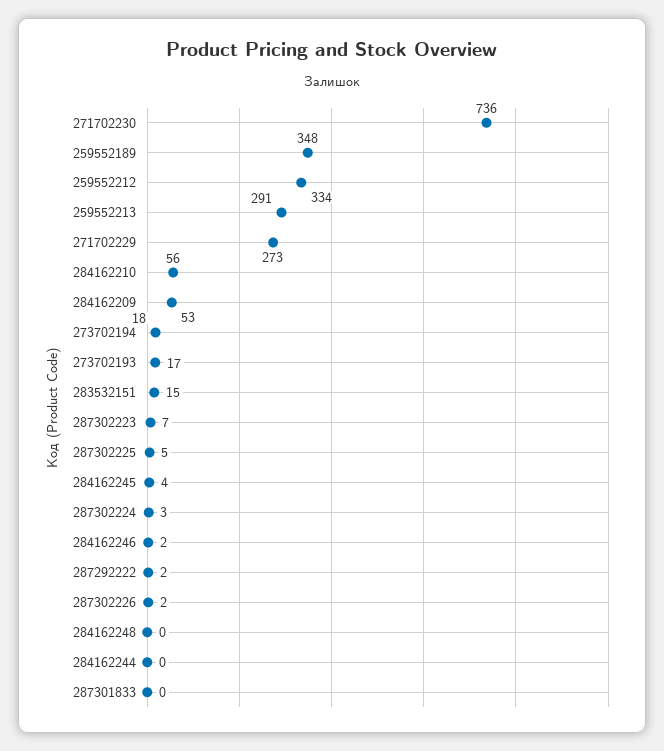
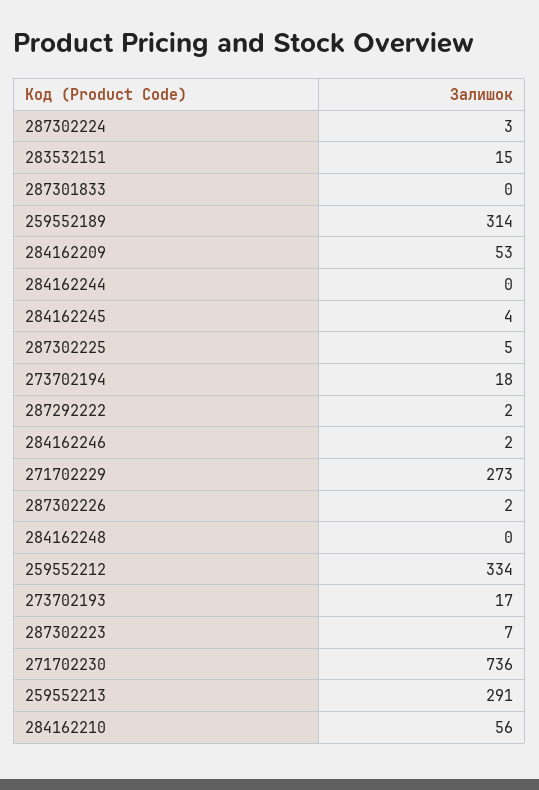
259552189: 348 -> 314

